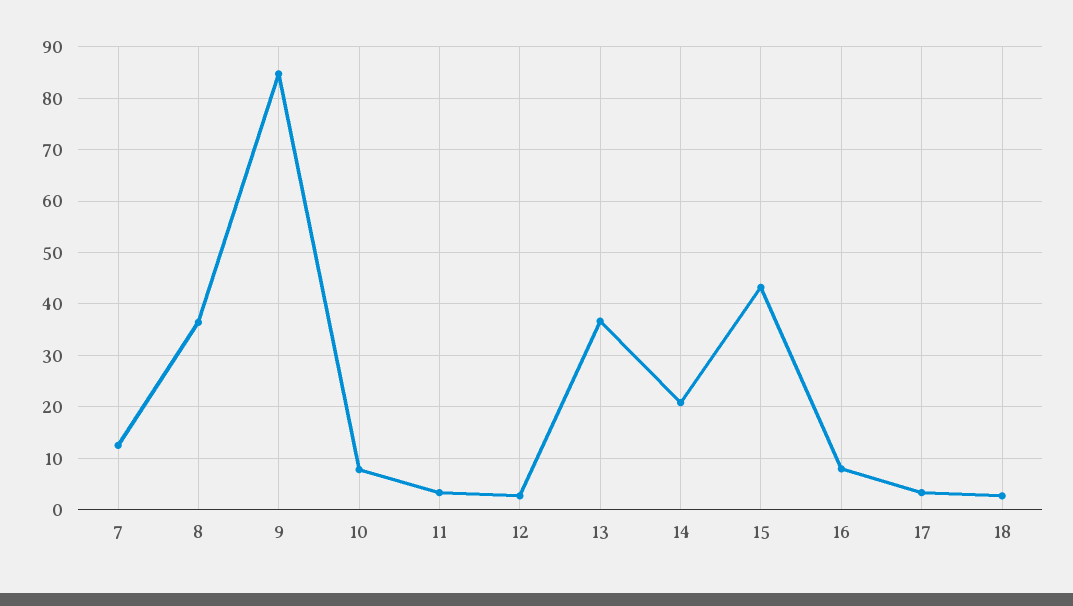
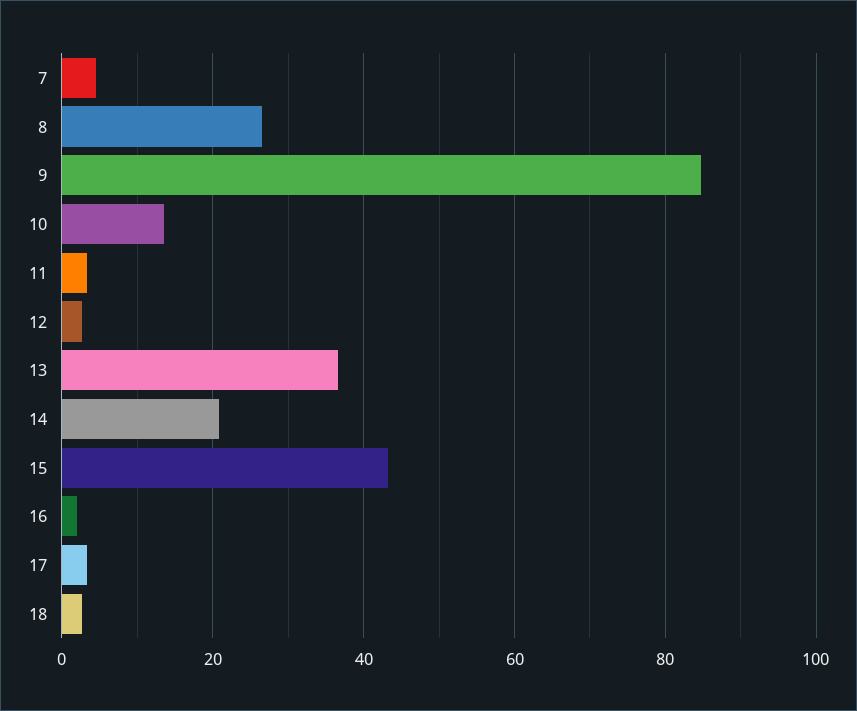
7: 12 -> 4
8: 36 -> 26
10: 8 -> 14
16: 8 -> 2

